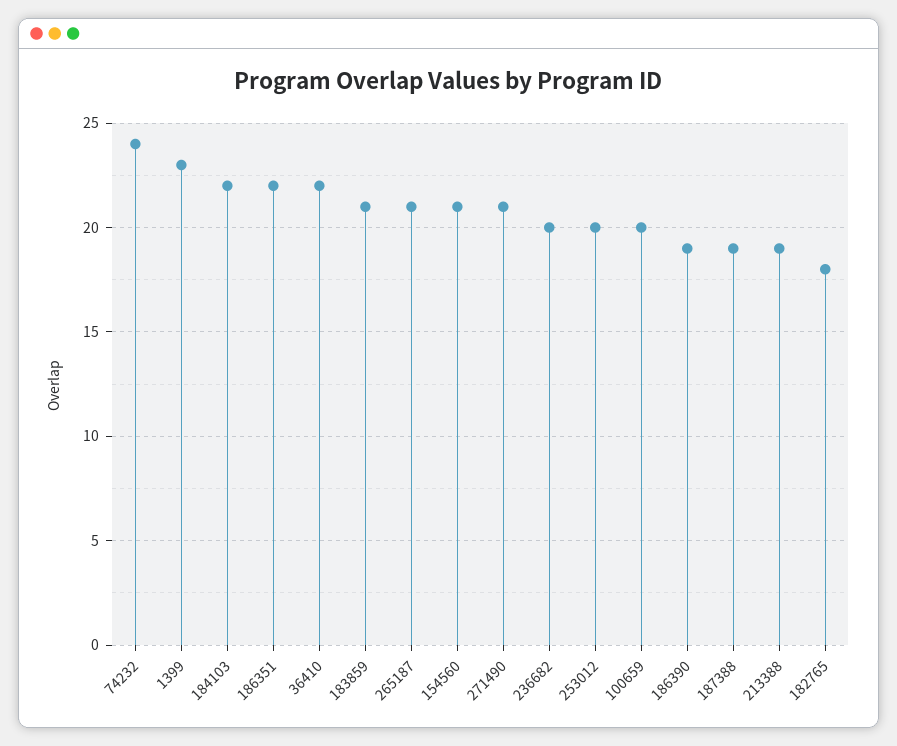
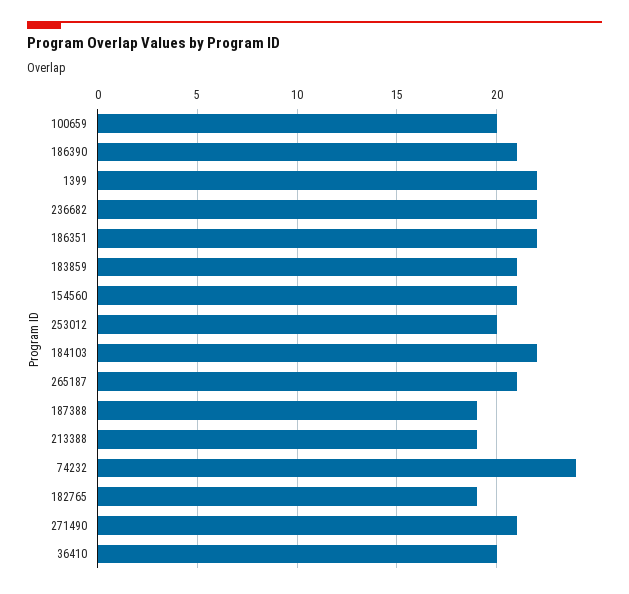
1399: 23 -> 22
36410: 22 -> 20
236682: 20 -> 22
186390: 19 -> 21
182765: 18 -> 19

